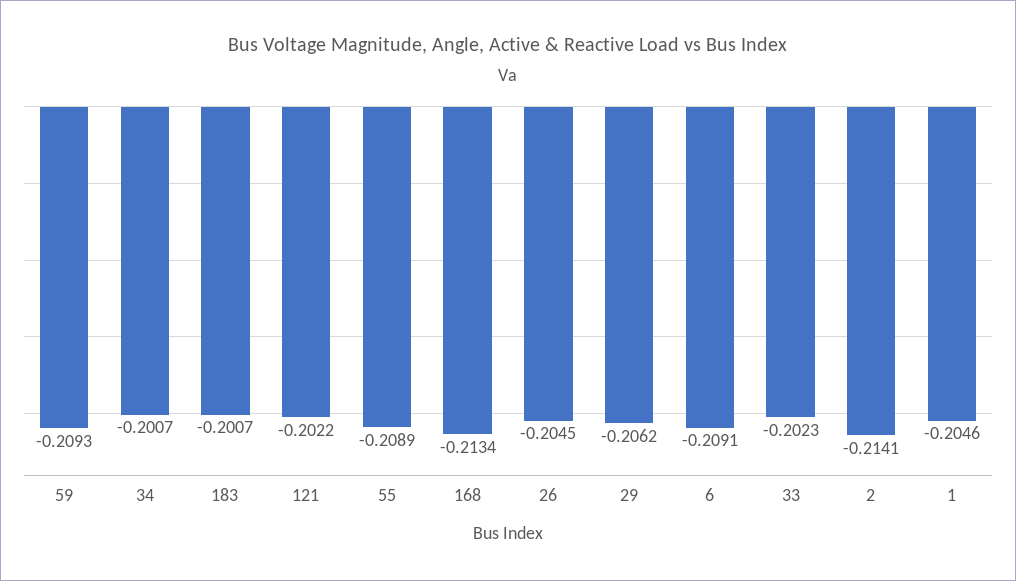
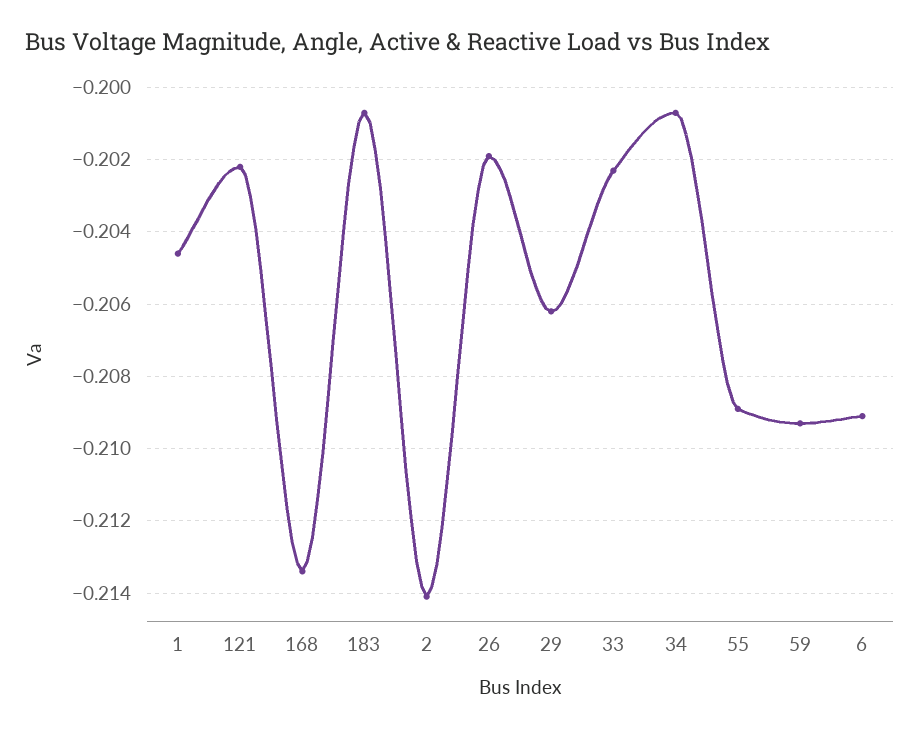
26: -0.2045 -> -0.202

